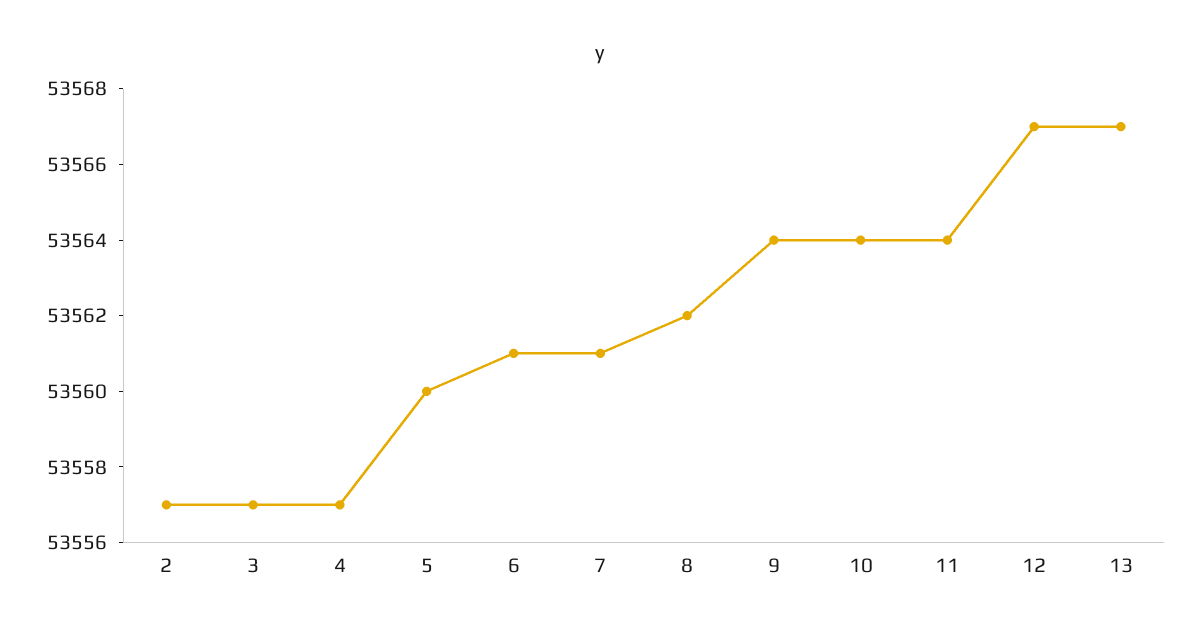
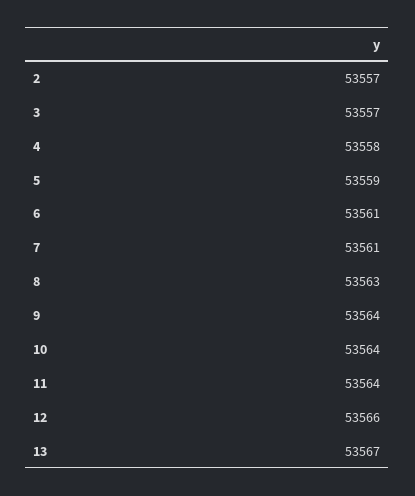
4: 53557 -> 53558
5: 53560 -> 53559
8: 53562 -> 53563
12: 53567 -> 53566

